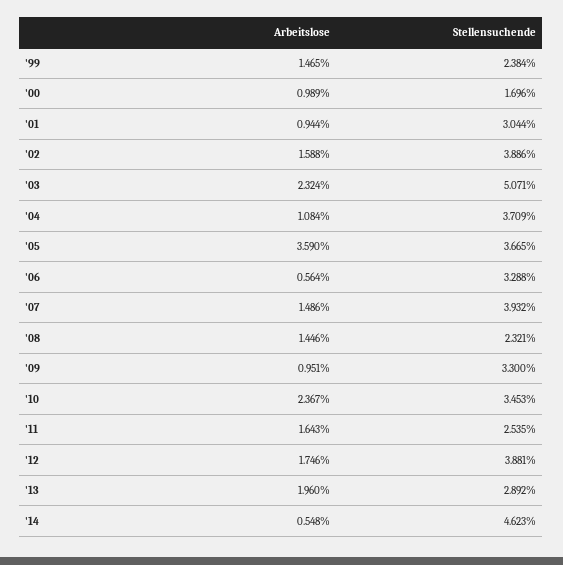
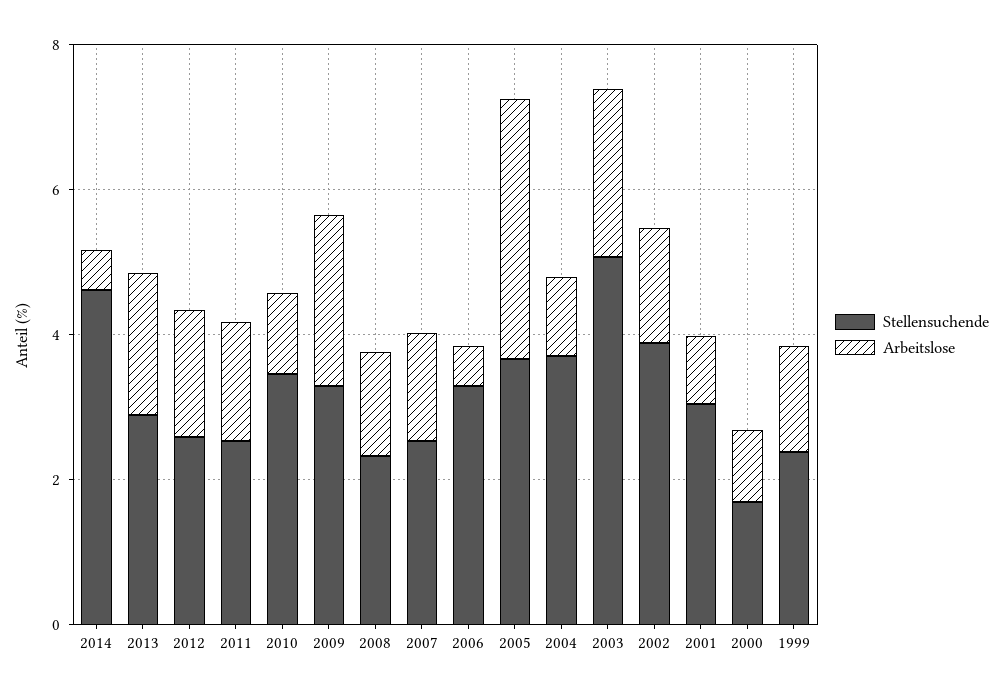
Stellensuchende, '07: 3.932 -> 2.5
Arbeitslose, '09: 0.951 -> 2.5
Arbeitslose, '10: 2.367 -> 1
Stellensuchende, '12: 3.881 -> 2.5

